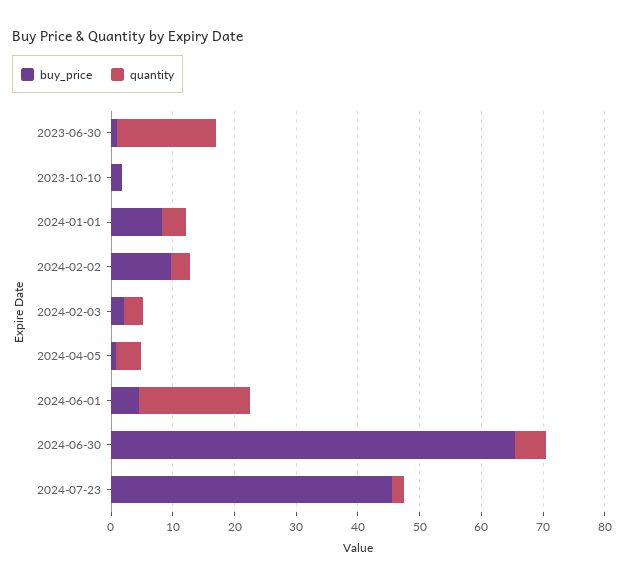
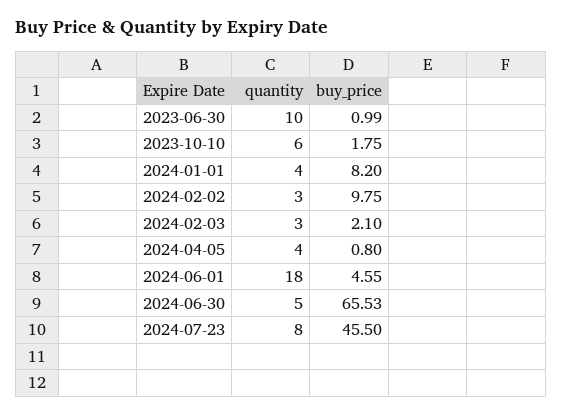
quantity, 2023-06-30: 16 -> 10
quantity, 2023-10-10: 0 -> 6
quantity, 2024-07-23: 2 -> 8

